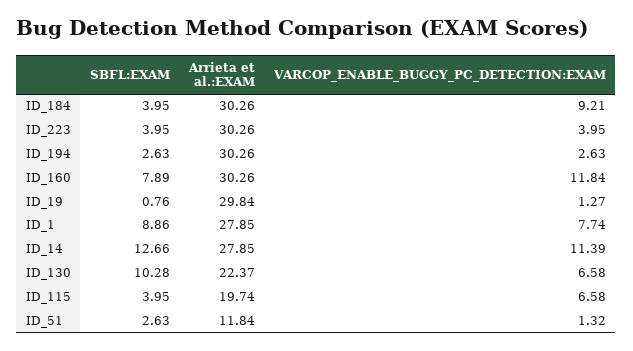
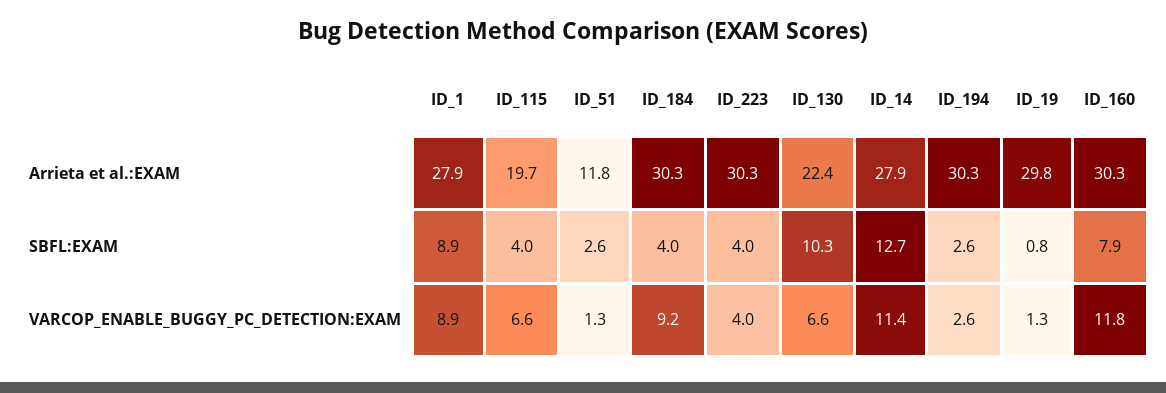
VARCOP_ENABLE_BUGGY_PC_DETECTION:EXAM, ID_1: 7.74 -> 8.9

